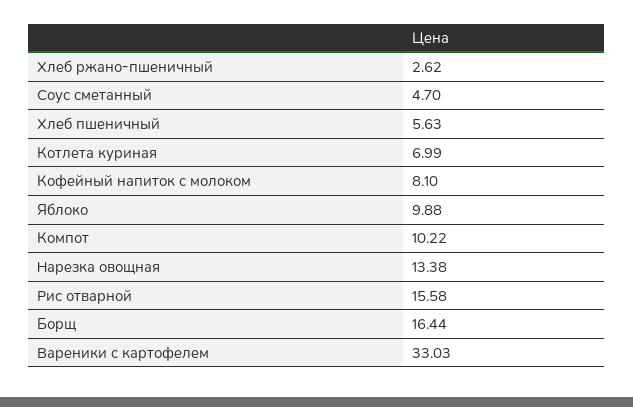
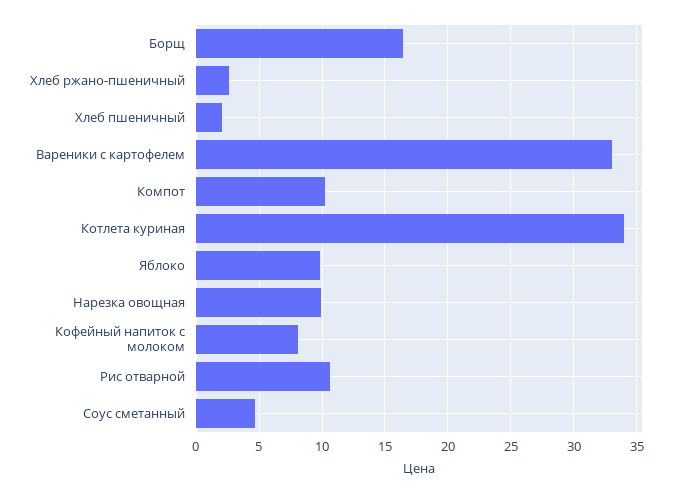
Хлеб пшеничный: 5.63 -> 2
Котлета куриная: 6.99 -> 34
Нарезка овощная: 13.38 -> 10
Рис отварной: 15.58 -> 10.5

